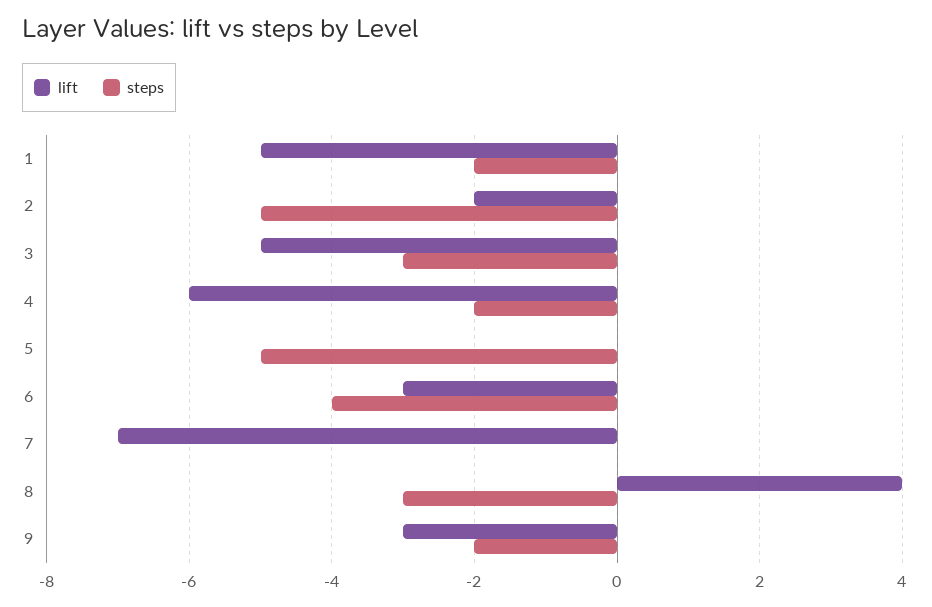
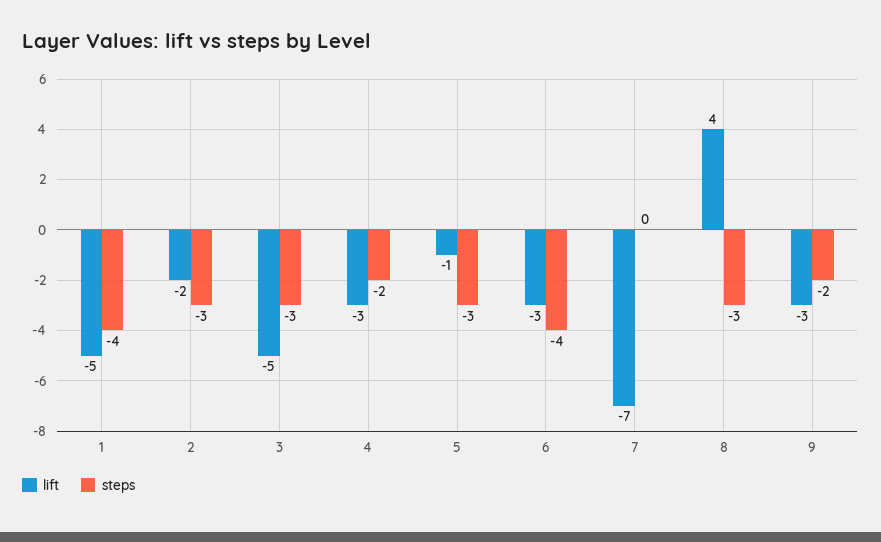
steps, 1: -2 -> -4
steps, 2: -5 -> -3
lift, 4: -6 -> -3
lift, 5: 0 -> -1
steps, 5: -5 -> -3

